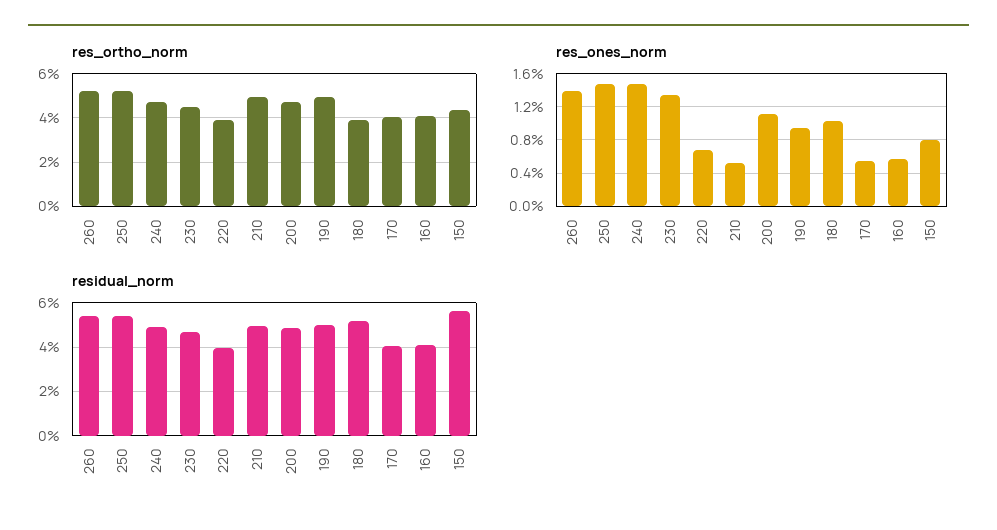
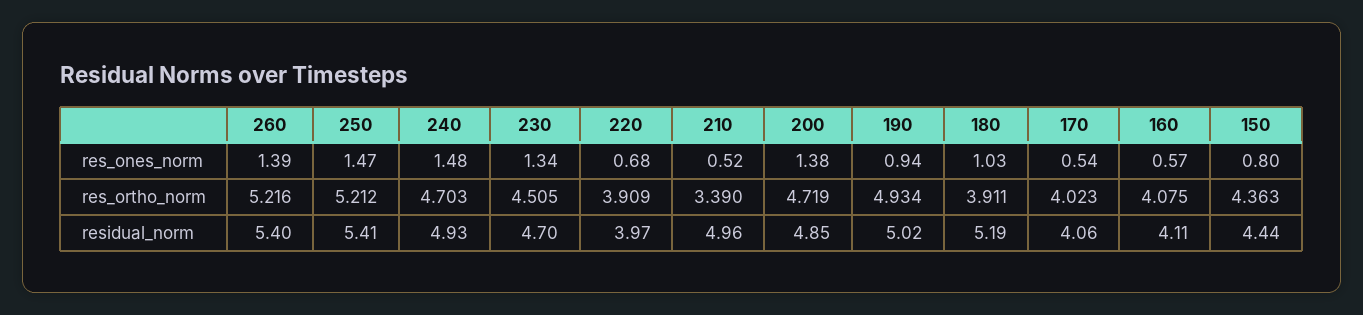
res_ortho_norm, 210: 5 -> 3.39
res_ones_norm, 200: 1.1 -> 1.38
residual_norm, 150: 5.5 -> 4.44

